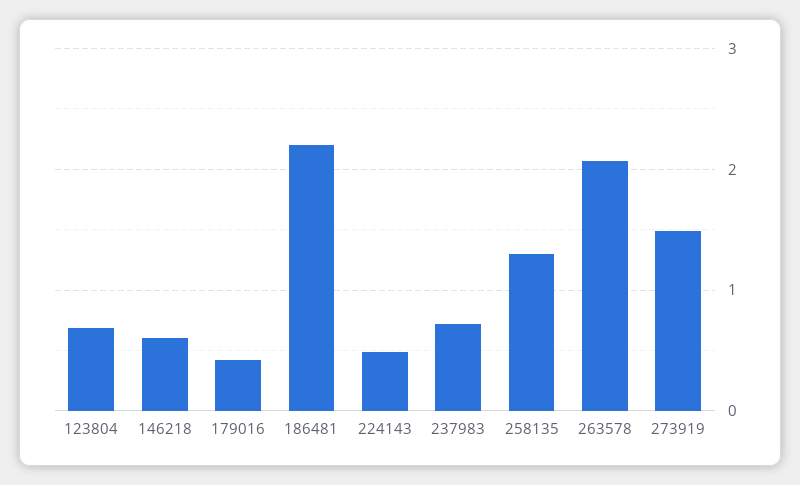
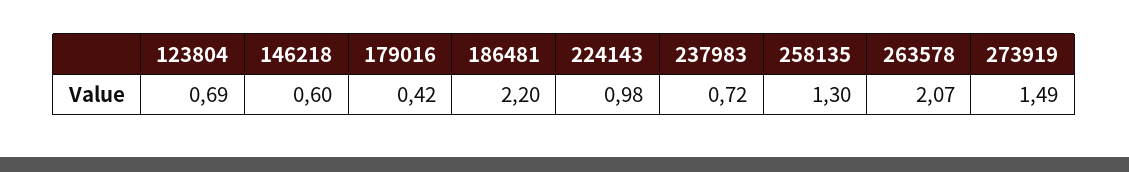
224143: 0.5 -> 0.98

